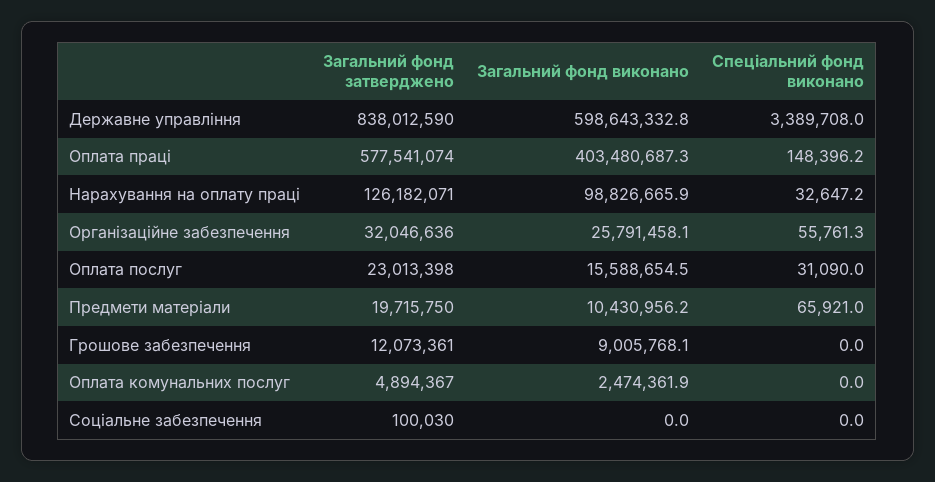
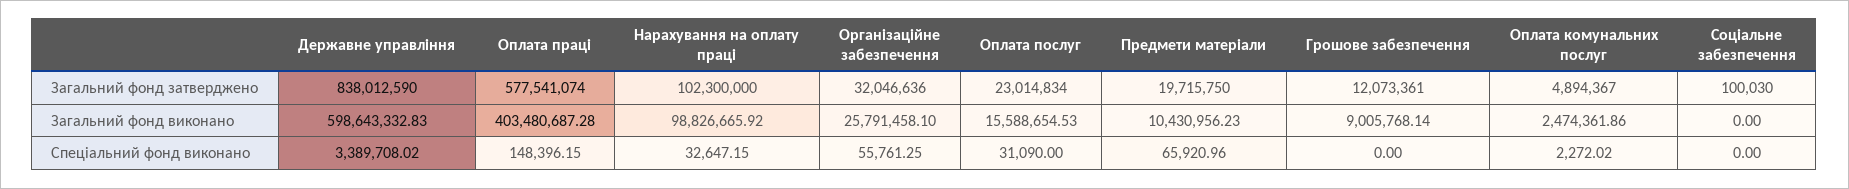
Загальний фонд затверджено, Нарахування на оплату праці: 126182071 -> 102300000
Загальний фонд затверджено, Оплата послуг: 23013398 -> 23014834
Спеціальний фонд виконано, Оплата комунальних послуг: 0 -> 2272.02

